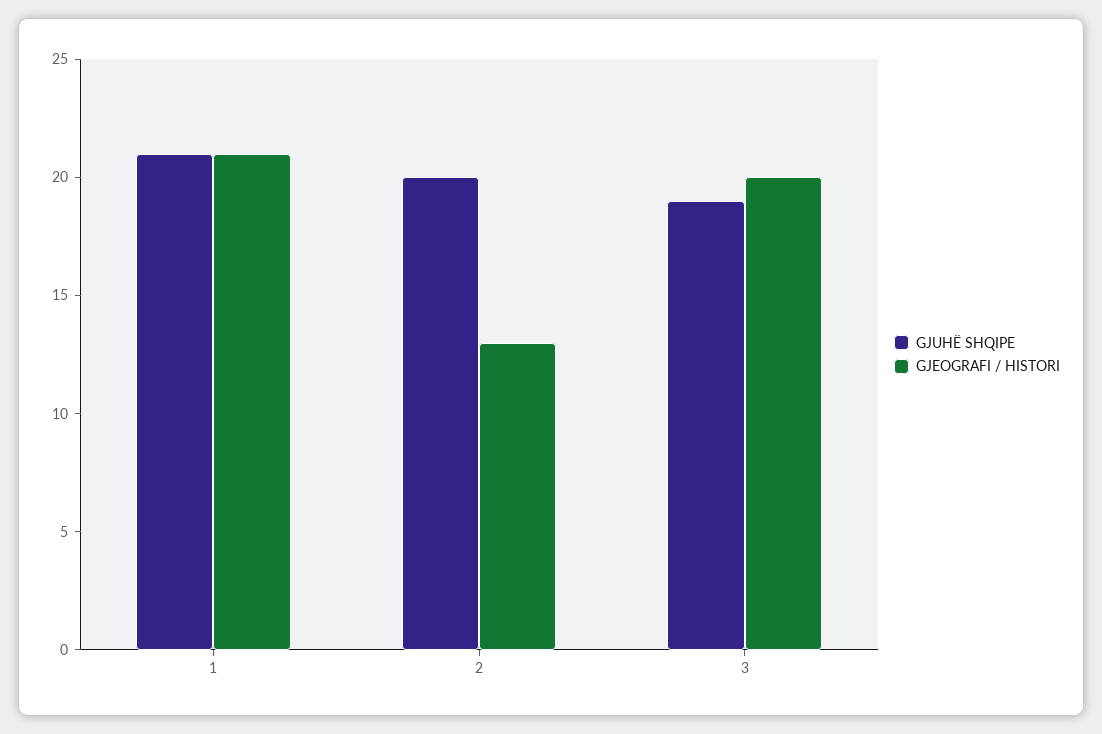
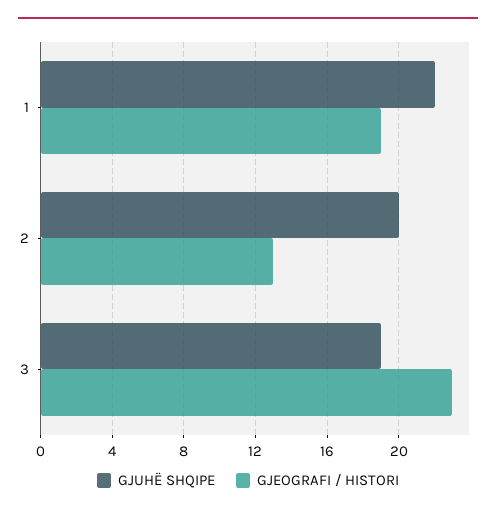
GJUHË SHQIPE, 1: 21 -> 22
GJEOGRAFI / HISTORI, 1: 21 -> 19
GJEOGRAFI / HISTORI, 3: 20 -> 23

